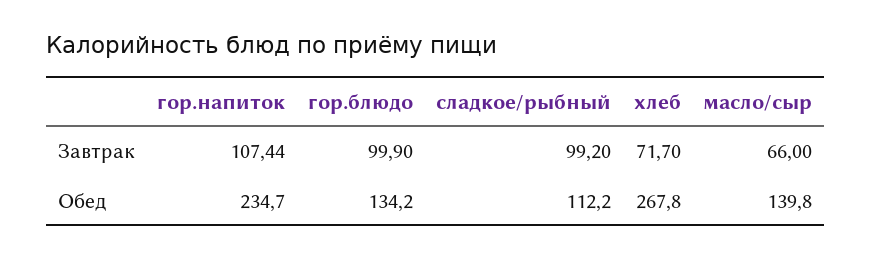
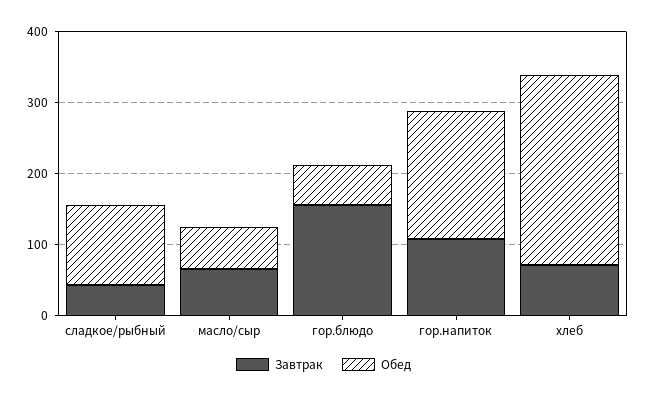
Завтрак, гор.блюдо: 99.9 -> 160
Завтрак, сладкое/рыбный: 99.2 -> 40
Обед, гор.напиток: 234.7 -> 180
Обед, гор.блюдо: 134.2 -> 60
Обед, масло/сыр: 139.8 -> 60

